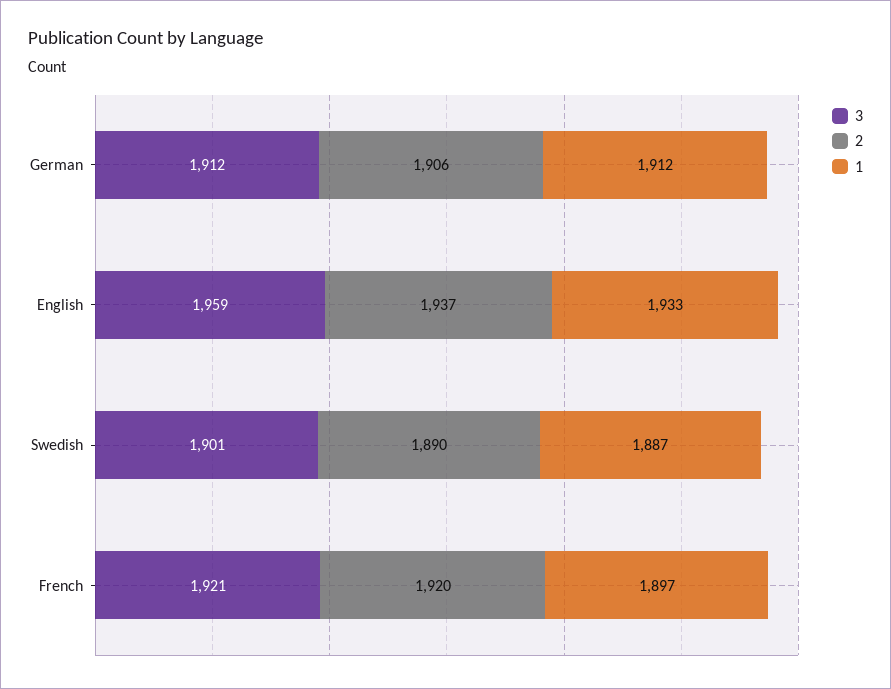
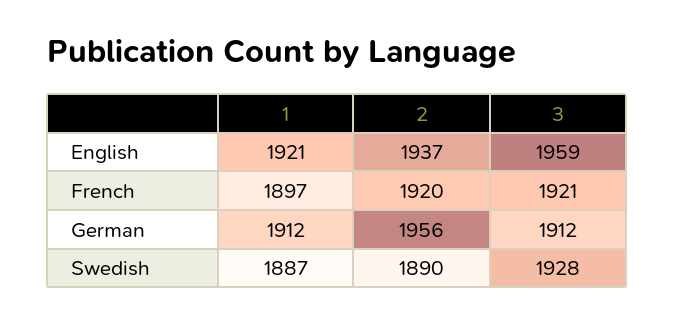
2, German: 1906 -> 1956
1, English: 1933 -> 1921
3, Swedish: 1901 -> 1928

